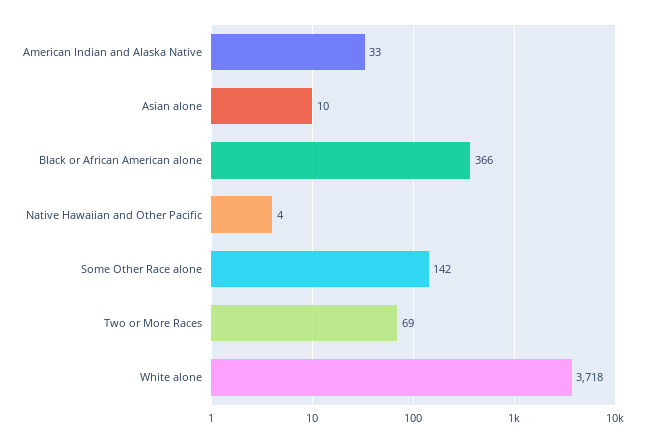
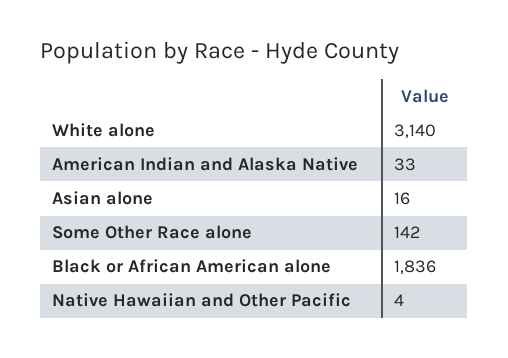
Asian alone: 10 -> 16
Black or African American alone: 366 -> 1836
Two or More Races: 69 -> none
White alone: 3718 -> 3140

